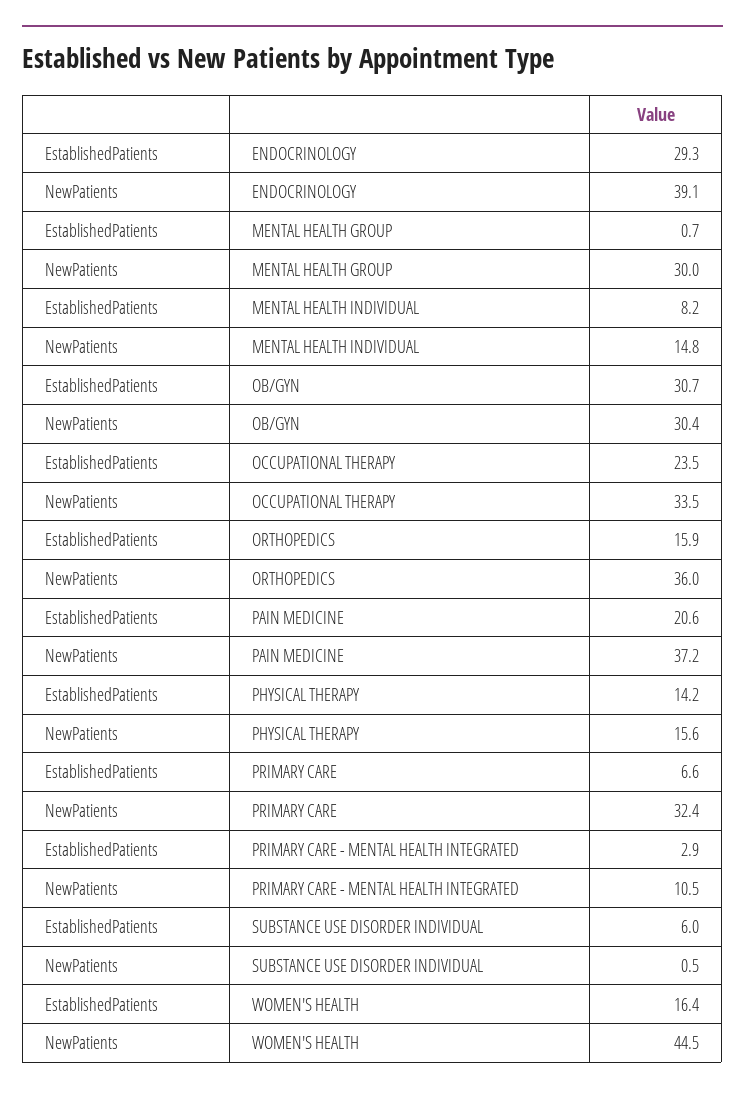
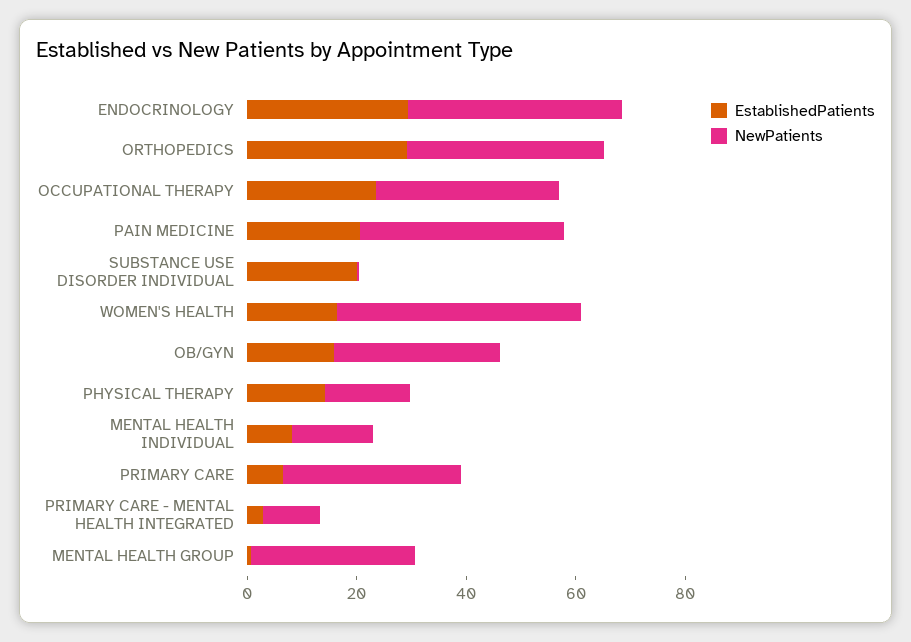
EstablishedPatients, OB/GYN: 30.7 -> 15
EstablishedPatients, ORTHOPEDICS: 15.9 -> 30
EstablishedPatients, SUBSTANCE USE DISORDER INDIVIDUAL: 6 -> 20

